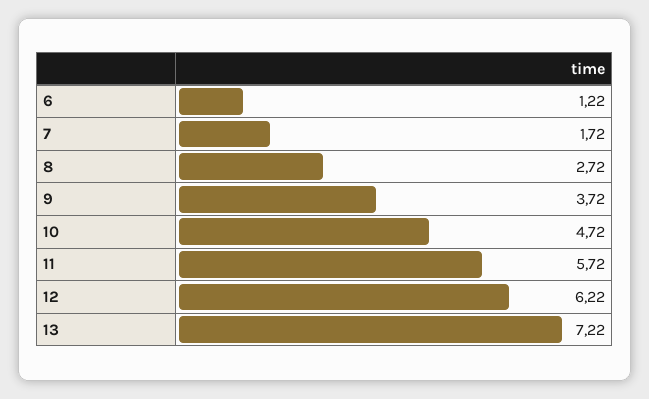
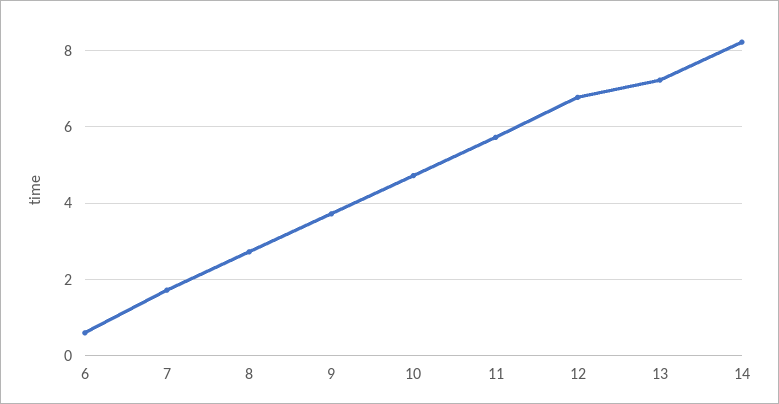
6: 1.22 -> 0.6
12: 6.22 -> 6.8
14: none -> 8.2

